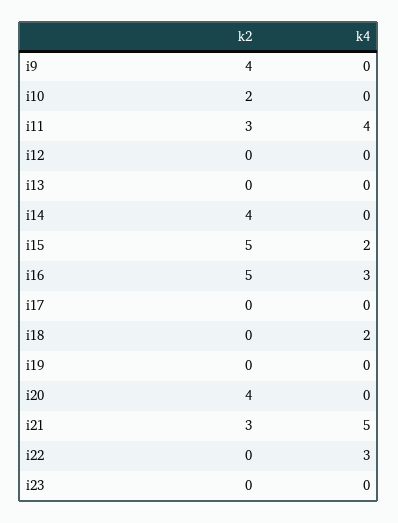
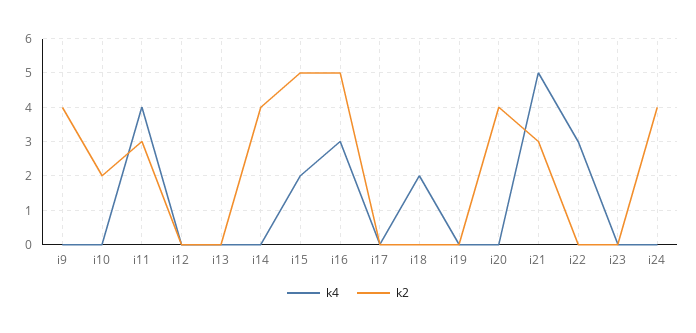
k4, i24: none -> 0
k2, i24: none -> 4

